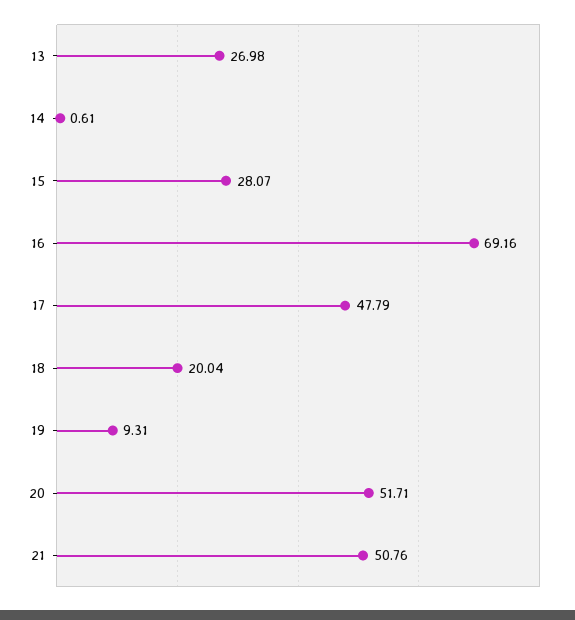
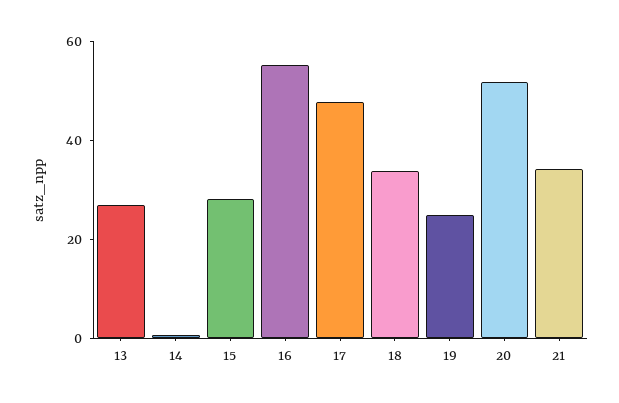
16: 69.16 -> 55
18: 20.04 -> 35
19: 9.31 -> 25
21: 50.76 -> 35

